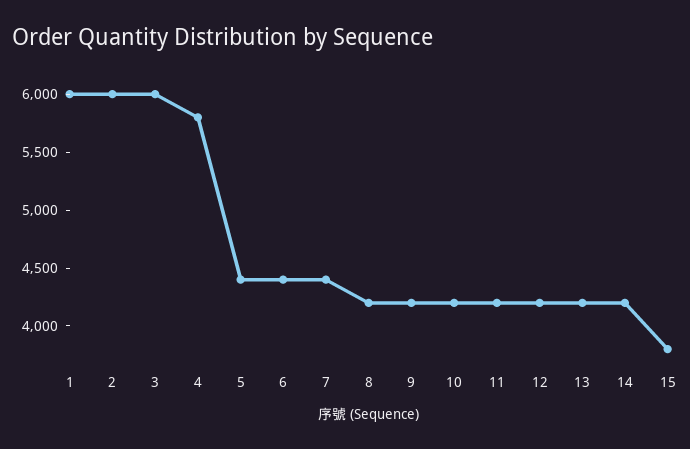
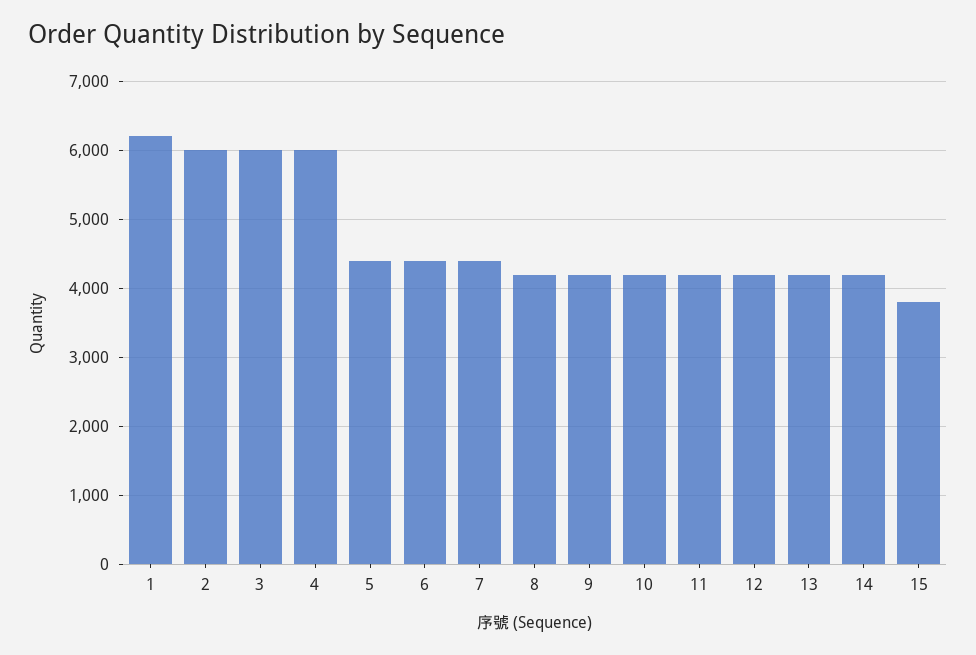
1: 6000 -> 6200
4: 5800 -> 6000

